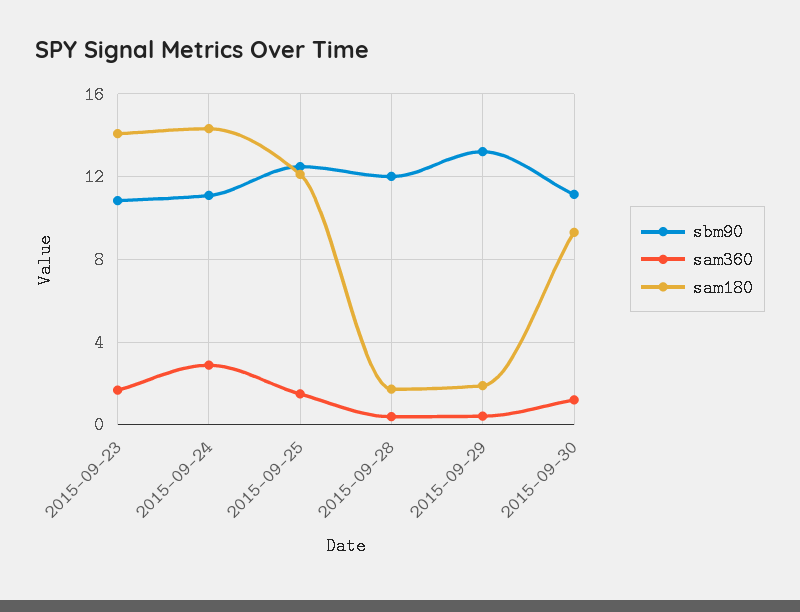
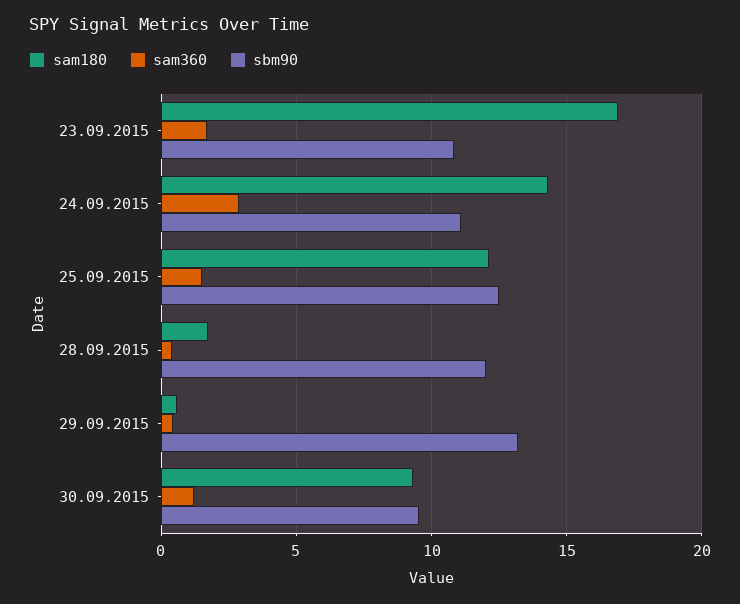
sam180, 2015-09-23: 14 -> 17
sam180, 2015-09-29: 2 -> 0.5
sbm90, 2015-09-30: 11 -> 9.5

